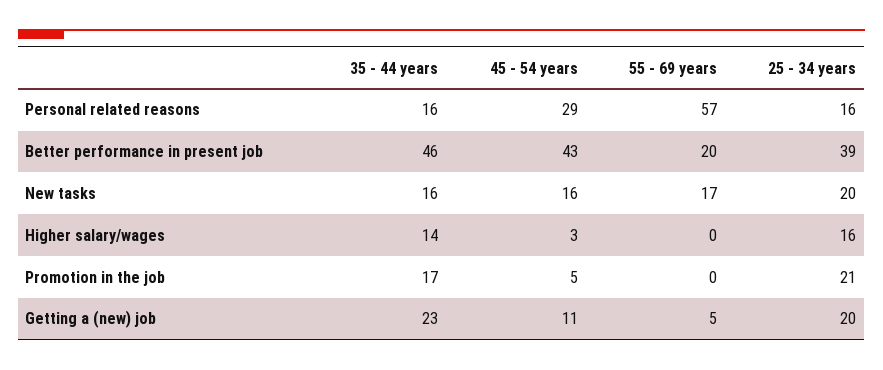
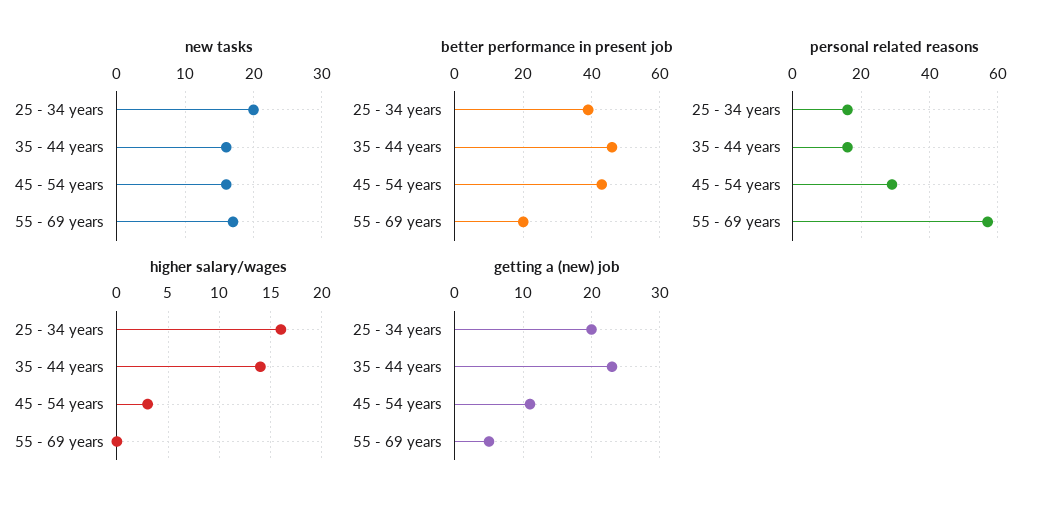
Promotion in the job, 35 - 44 years: 17 -> none
Promotion in the job, 45 - 54 years: 5 -> none
Promotion in the job, 55 - 69 years: 0 -> none
Promotion in the job, 25 - 34 years: 21 -> none

